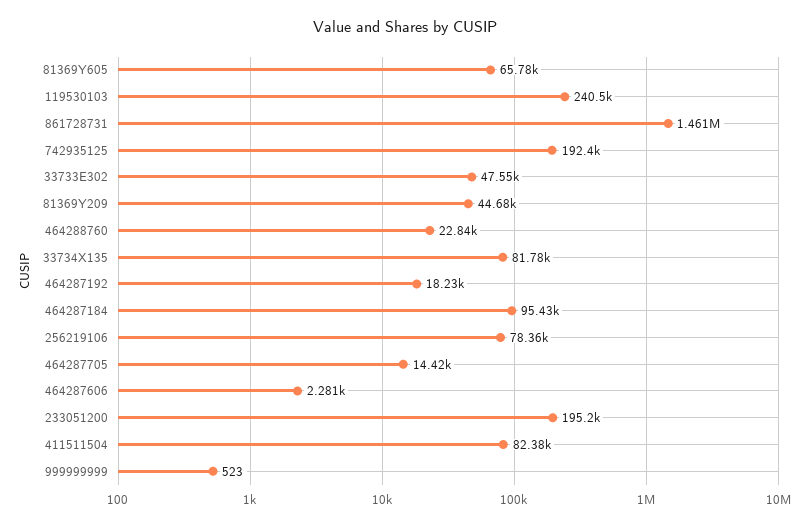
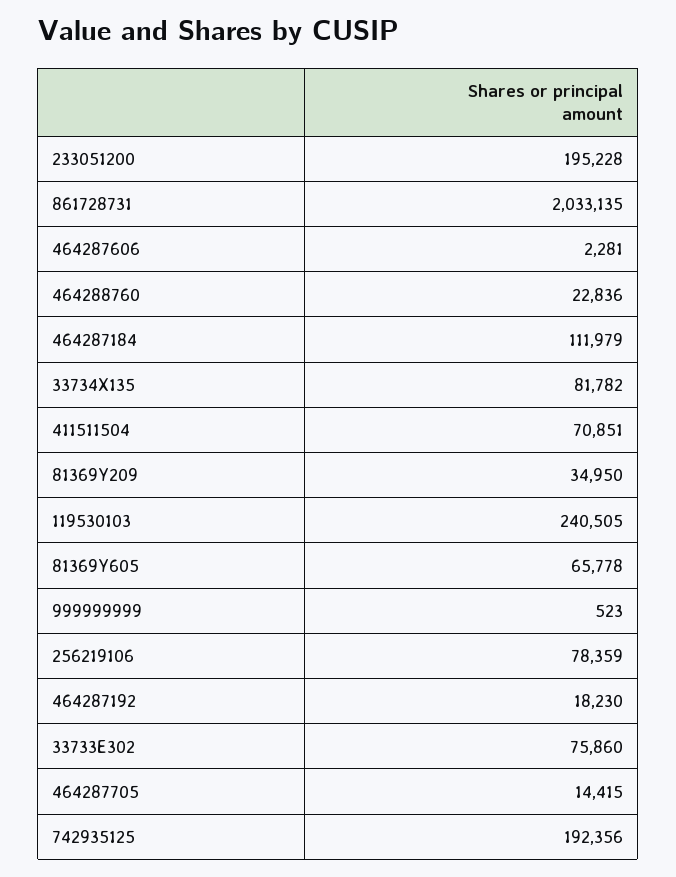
861728731: 1461000 -> 2033135
33733E302: 47550 -> 75860
81369Y209: 44680 -> 34950
464287184: 95430 -> 111979
411511504: 82380 -> 70851

